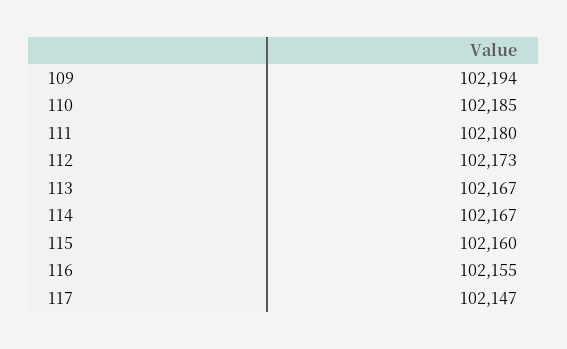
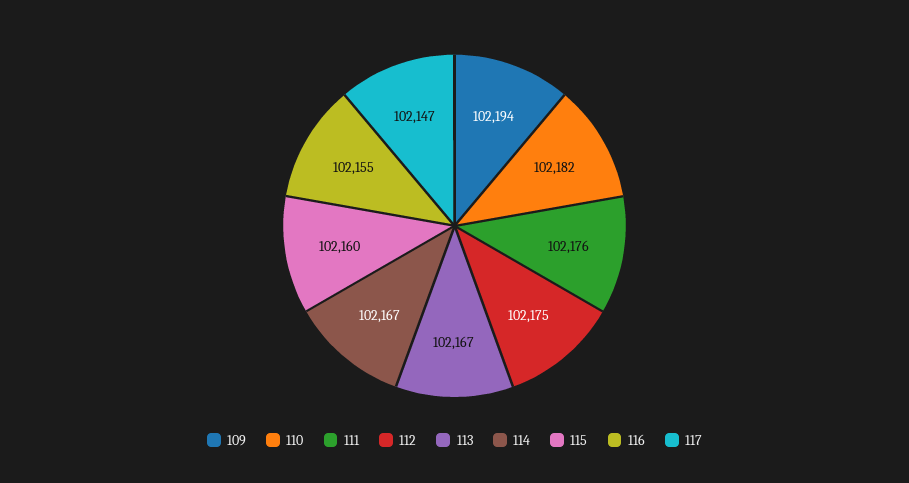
110: 102185 -> 102182
111: 102180 -> 102176
112: 102173 -> 102175

